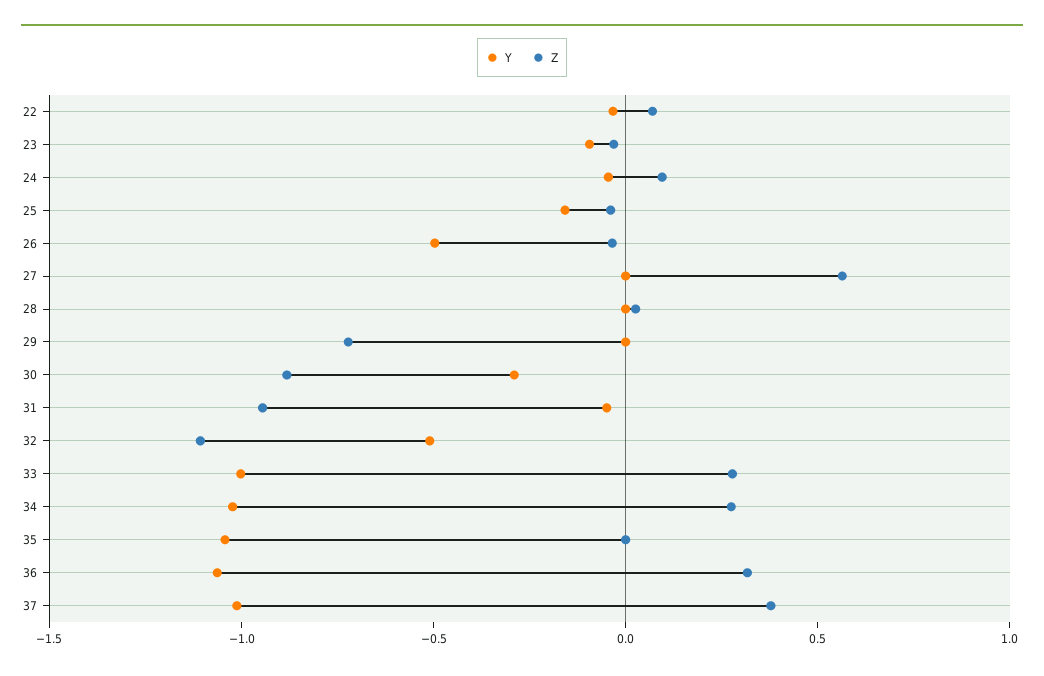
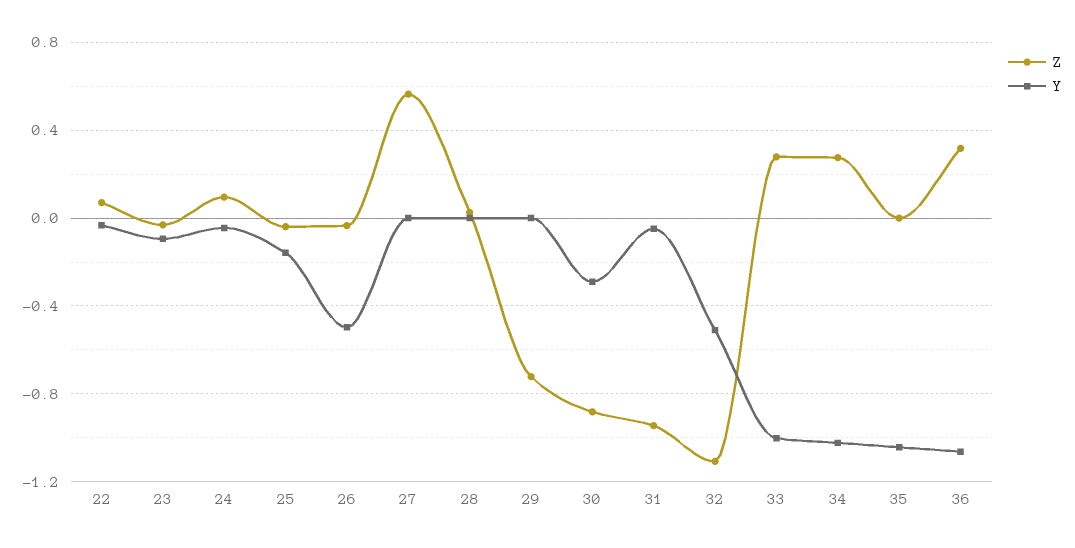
Y, 37: -1 -> none
Z, 37: 0.4 -> none

